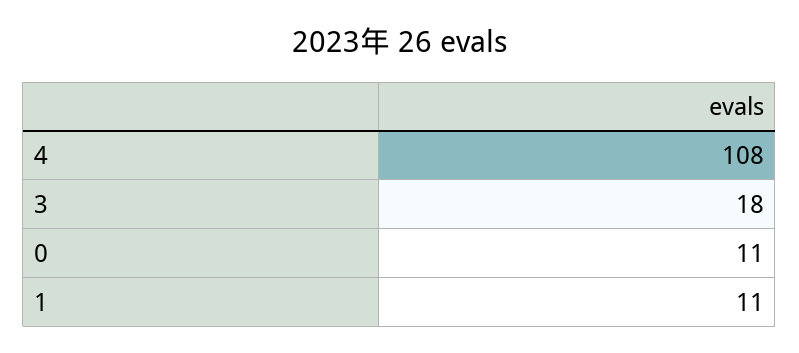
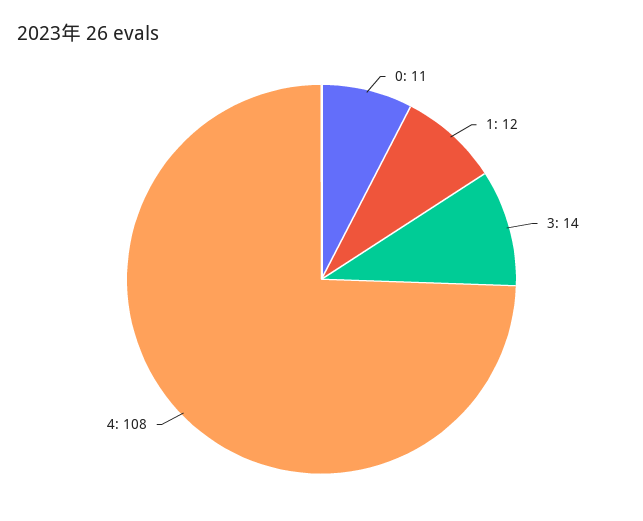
3: 18 -> 14
1: 11 -> 12

